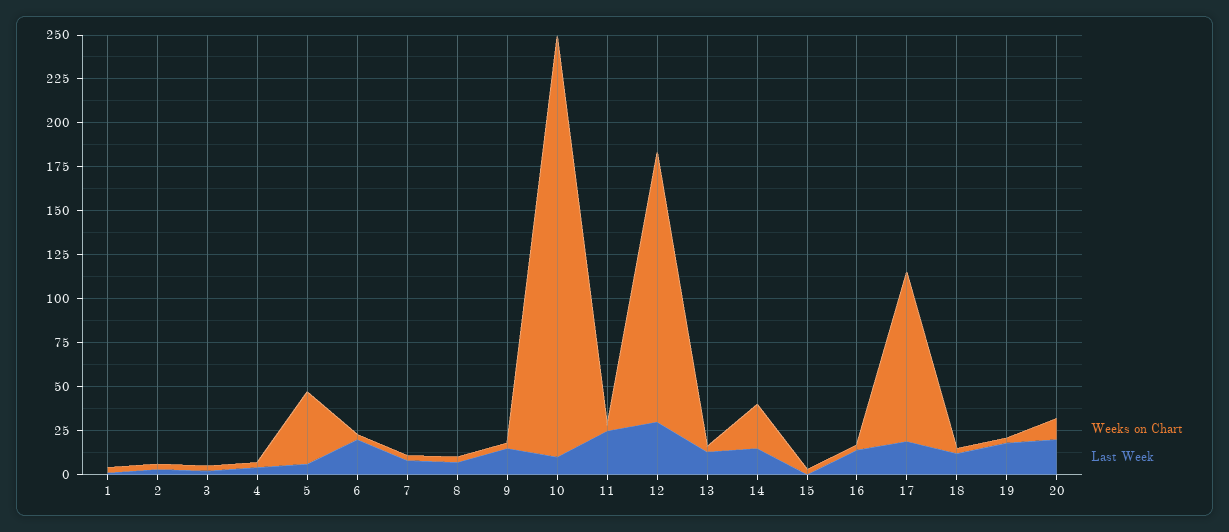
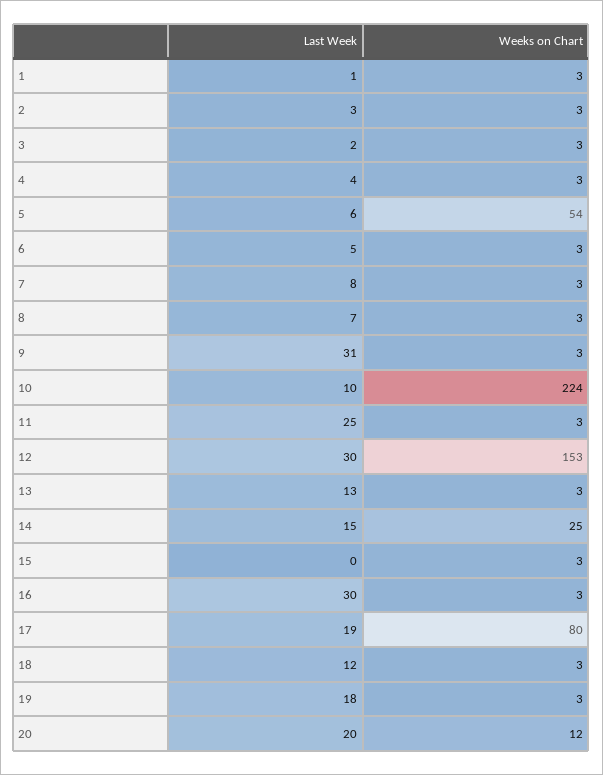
Weeks on Chart, 5: 40 -> 54
Last Week, 6: 20 -> 5
Last Week, 9: 15 -> 31
Weeks on Chart, 10: 240 -> 224
Last Week, 16: 15 -> 30
Weeks on Chart, 17: 95 -> 80

